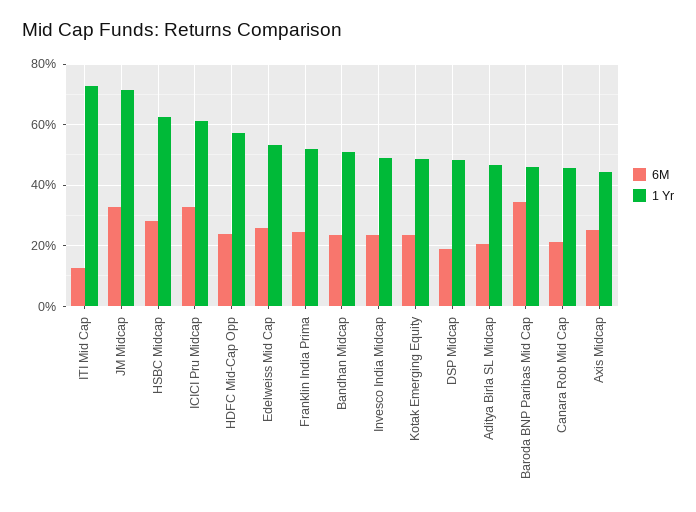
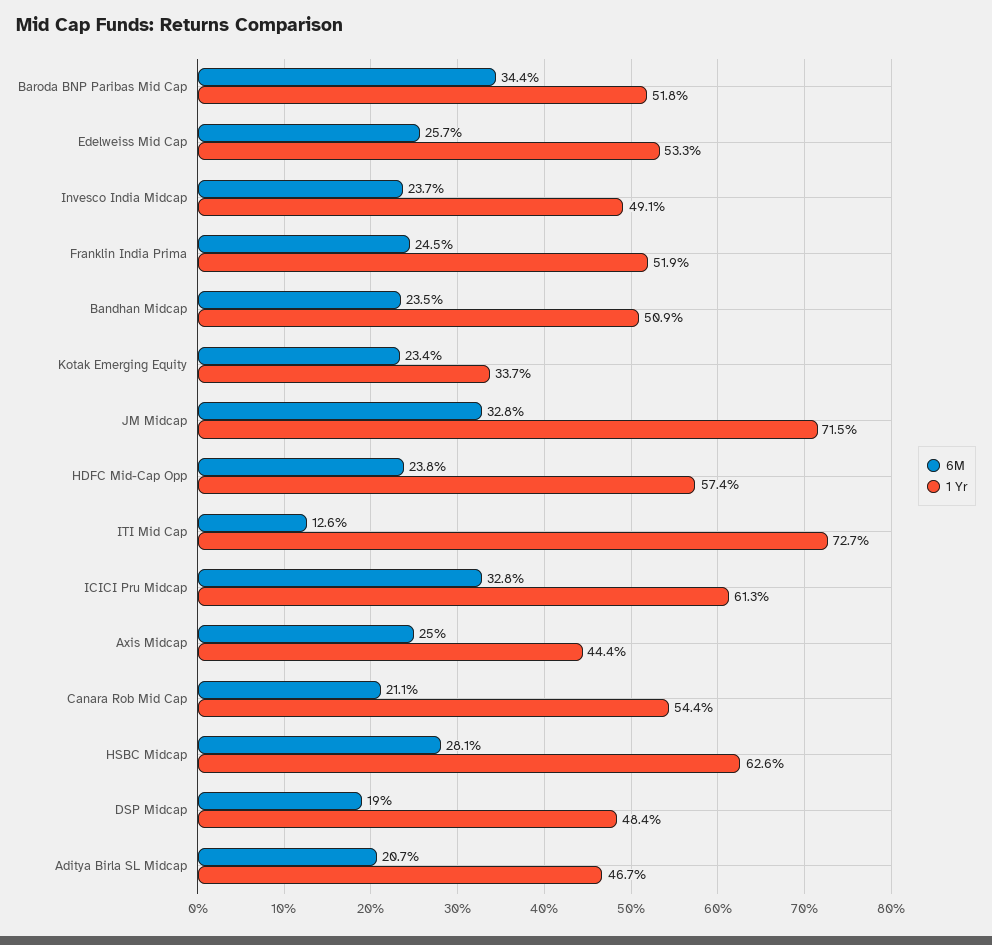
1 Yr, Kotak Emerging Equity: 48 -> 33.7
1 Yr, Baroda BNP Paribas Mid Cap: 46 -> 51.8
1 Yr, Canara Rob Mid Cap: 46 -> 54.4

